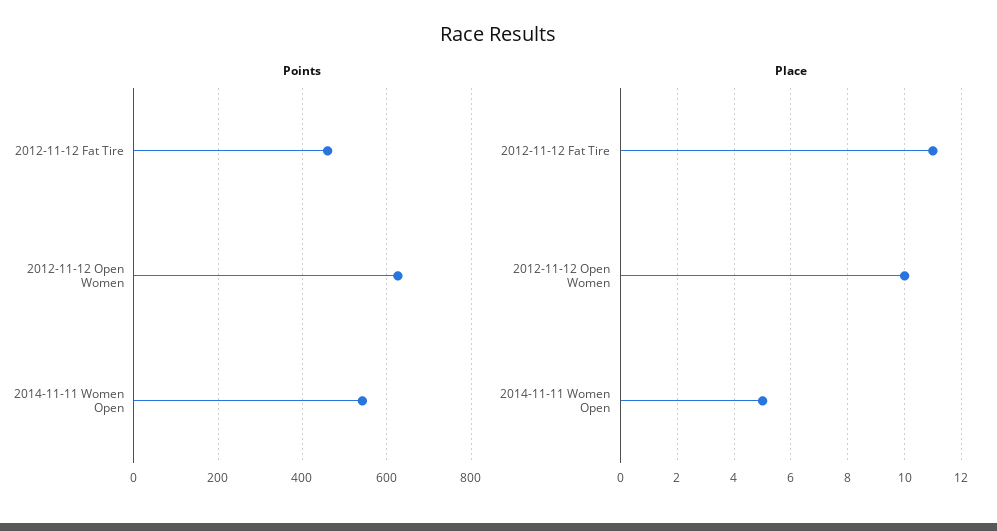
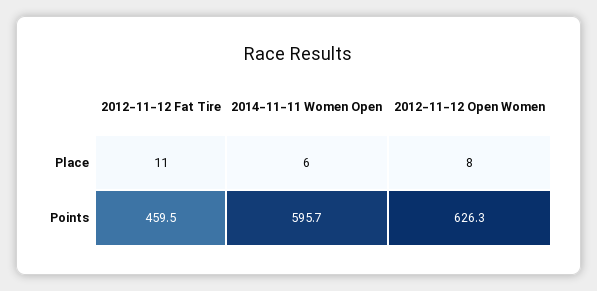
Points, 2014-11-11 Women Open: 540 -> 595.7
Place, 2012-11-12 Open Women: 10 -> 8
Place, 2014-11-11 Women Open: 5 -> 6

